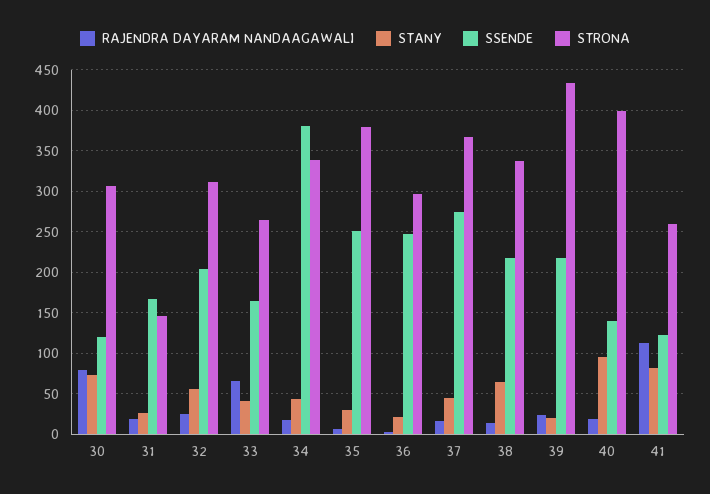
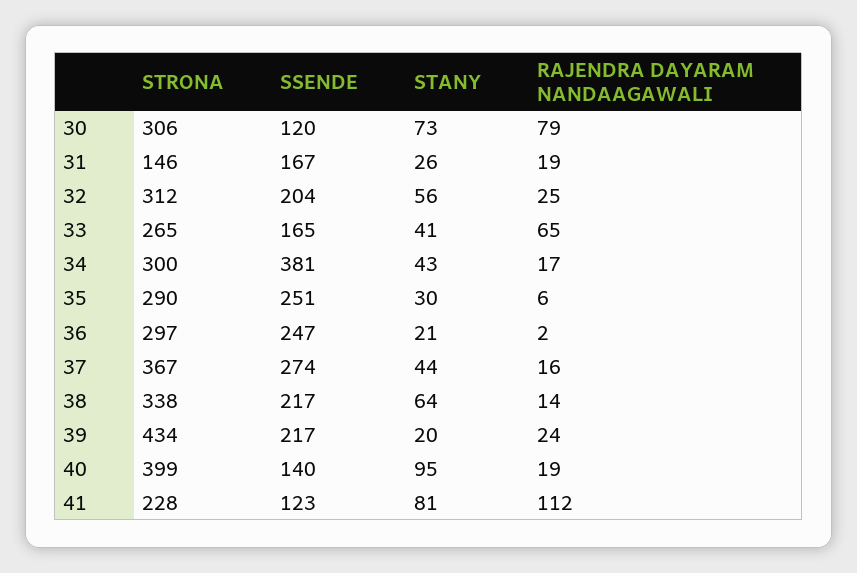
STRONA, 34: 340 -> 300
STRONA, 35: 380 -> 290
STRONA, 41: 260 -> 228

